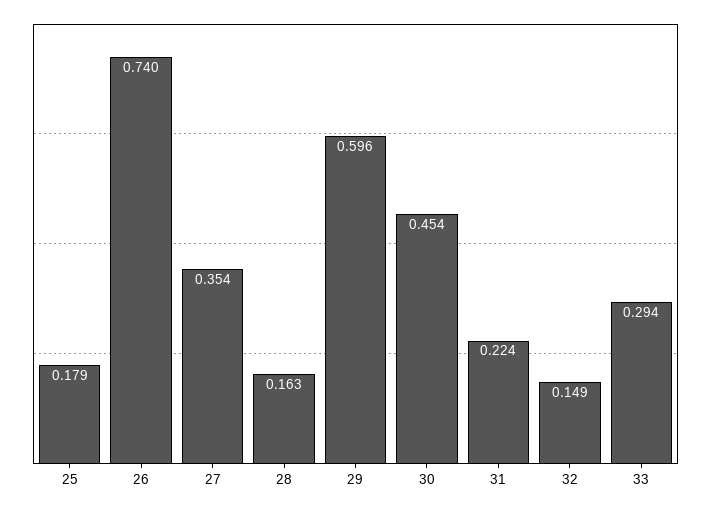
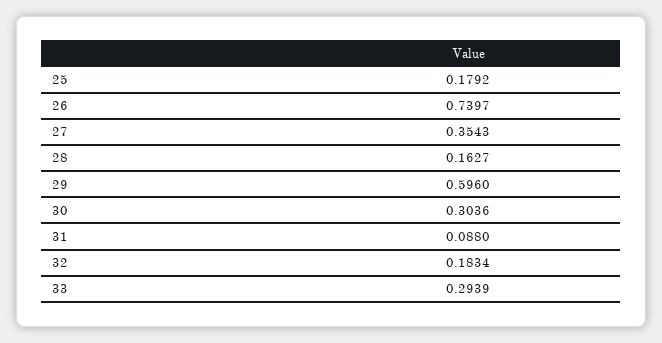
30: 0.454 -> 0.3036
31: 0.224 -> 0.088
32: 0.149 -> 0.1834

